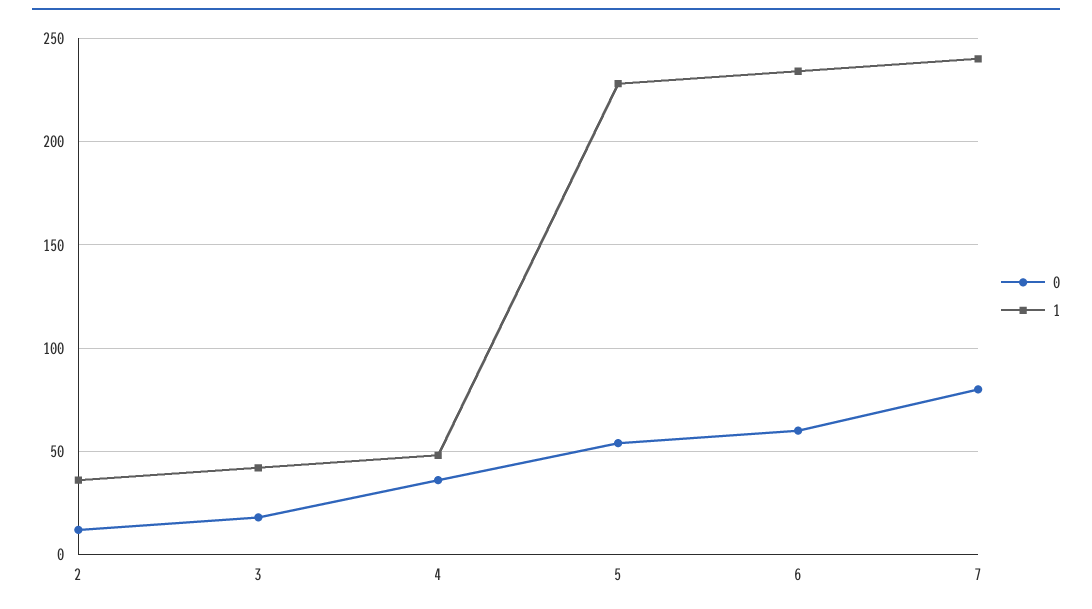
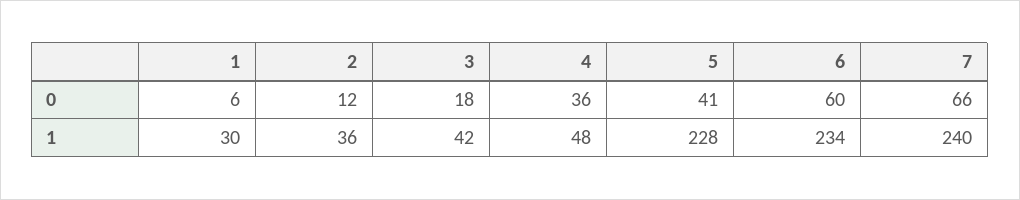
0, 5: 55 -> 41
0, 7: 80 -> 66
0, 1: none -> 6
1, 1: none -> 30

